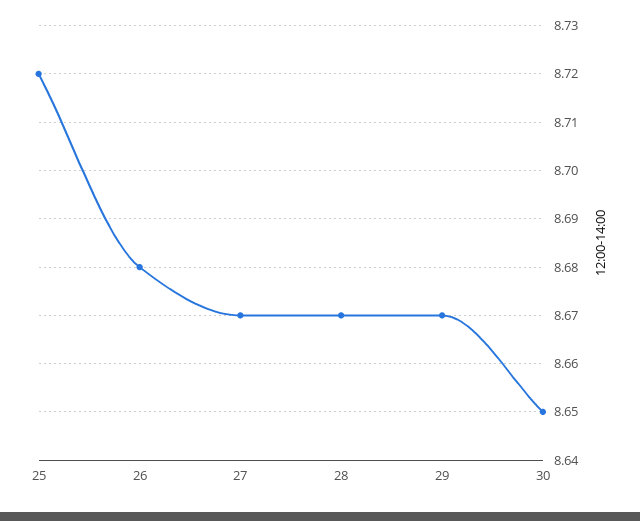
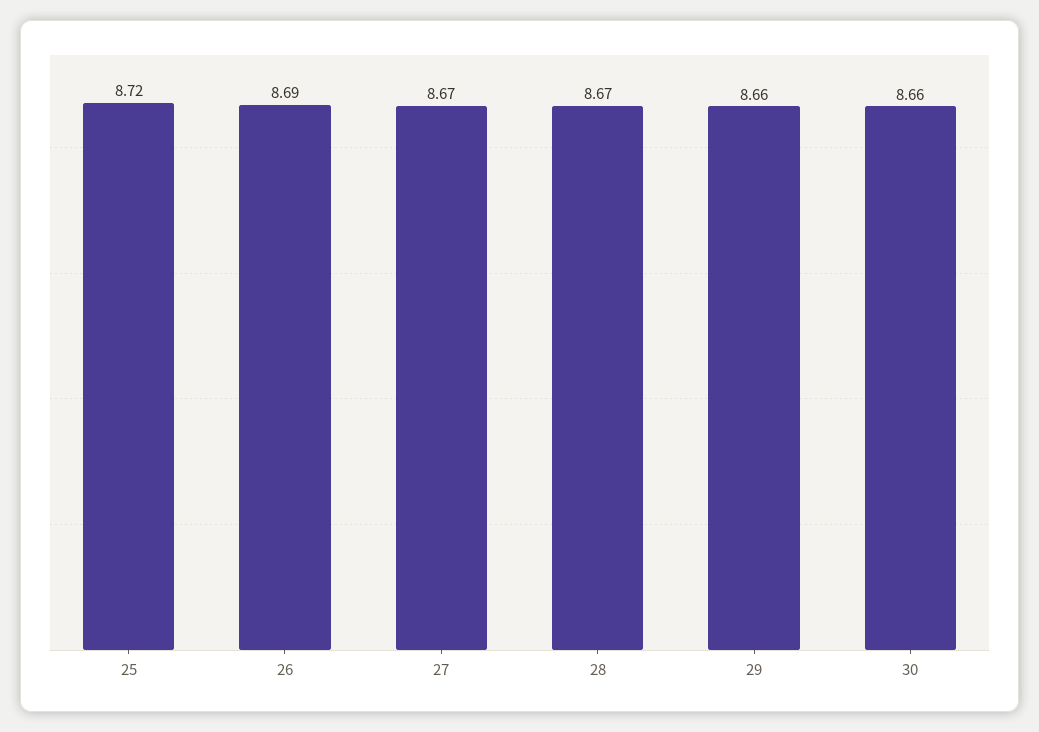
26: 8.68 -> 8.69
29: 8.67 -> 8.66
30: 8.65 -> 8.66

